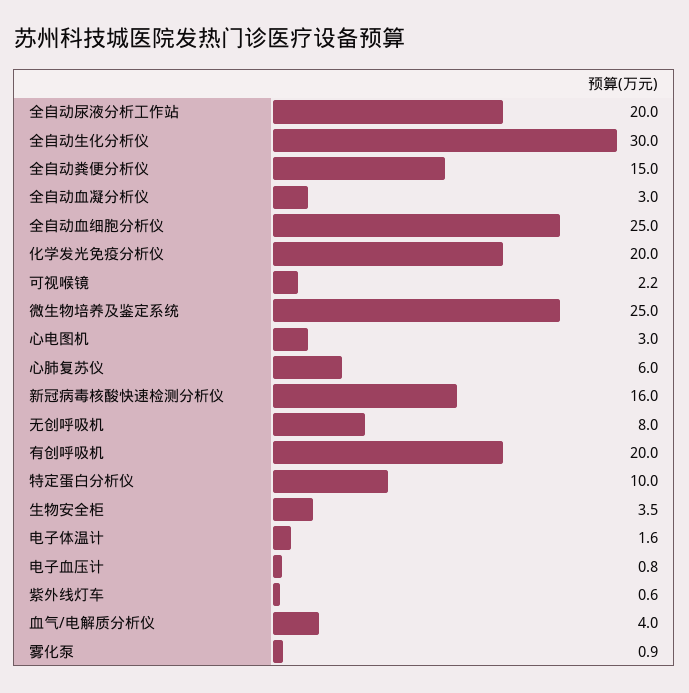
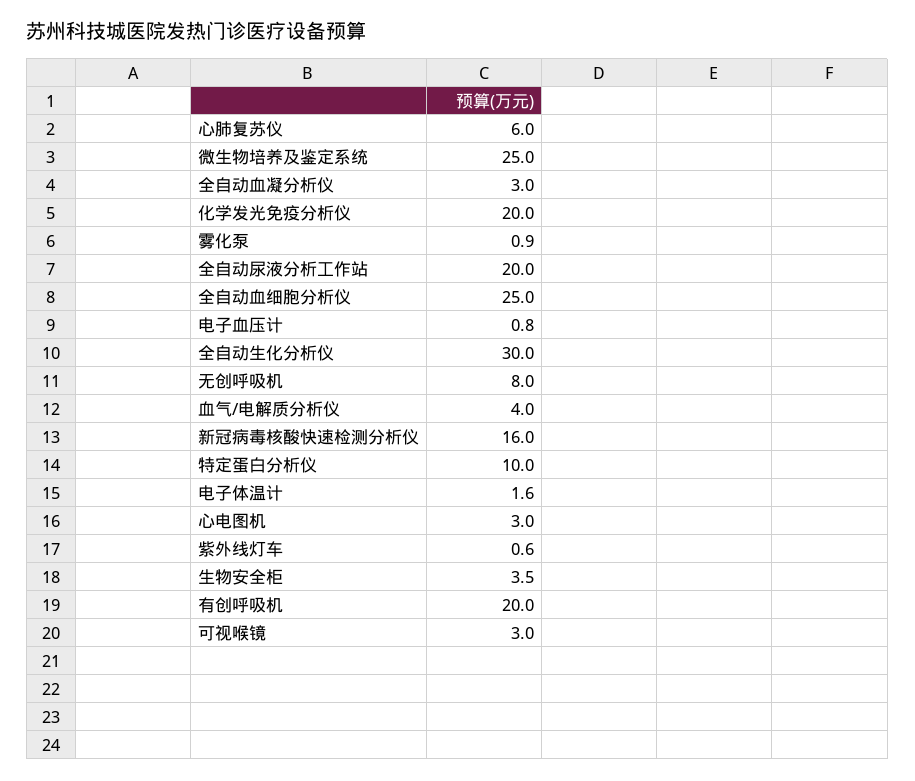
全自动粪便分析仪: 15 -> none
可视喉镜: 2.2 -> 3

